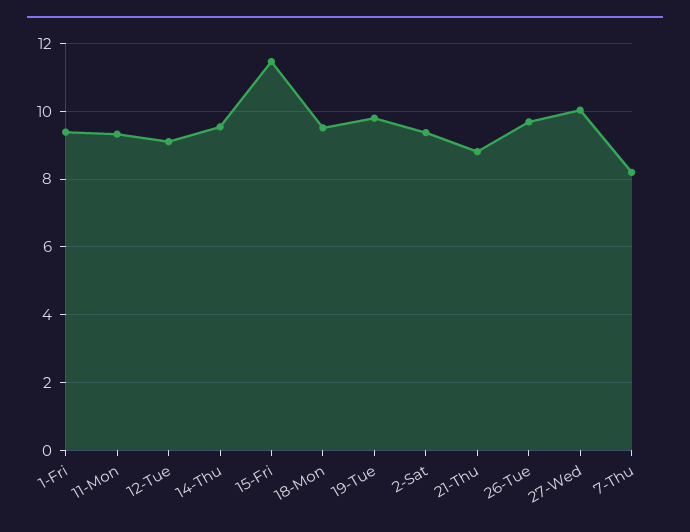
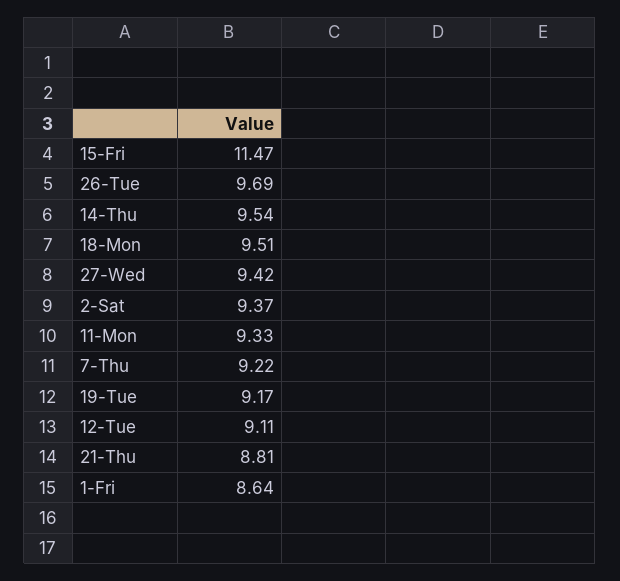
1-Fri: 9.4 -> 8.64
19-Tue: 9.8 -> 9.17
27-Wed: 10 -> 9.42
7-Thu: 8.2 -> 9.22

